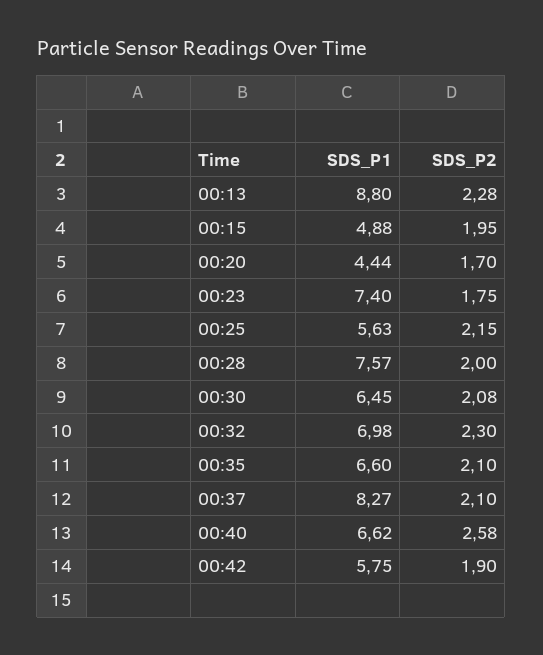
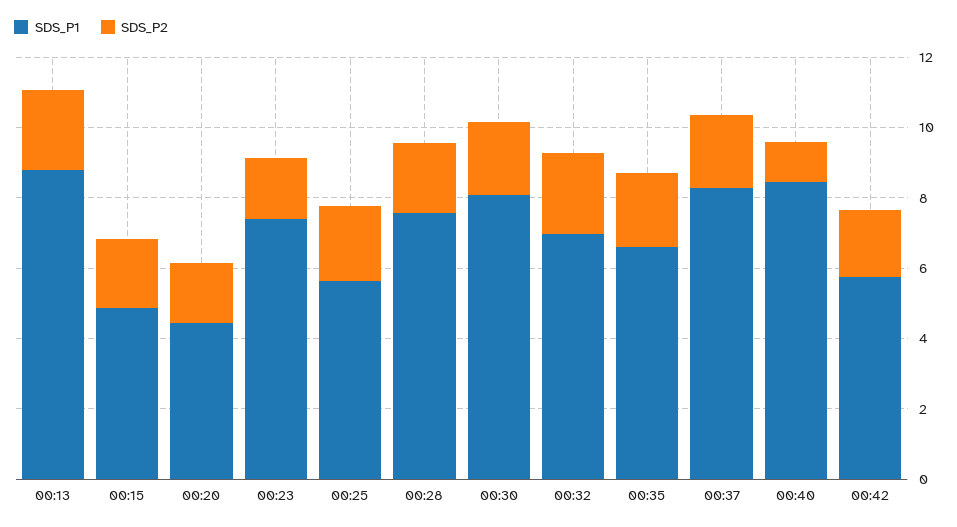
SDS_P1, 00:30: 6.45 -> 8
SDS_P1, 00:40: 6.62 -> 8.5
SDS_P2, 00:40: 2.58 -> 1

